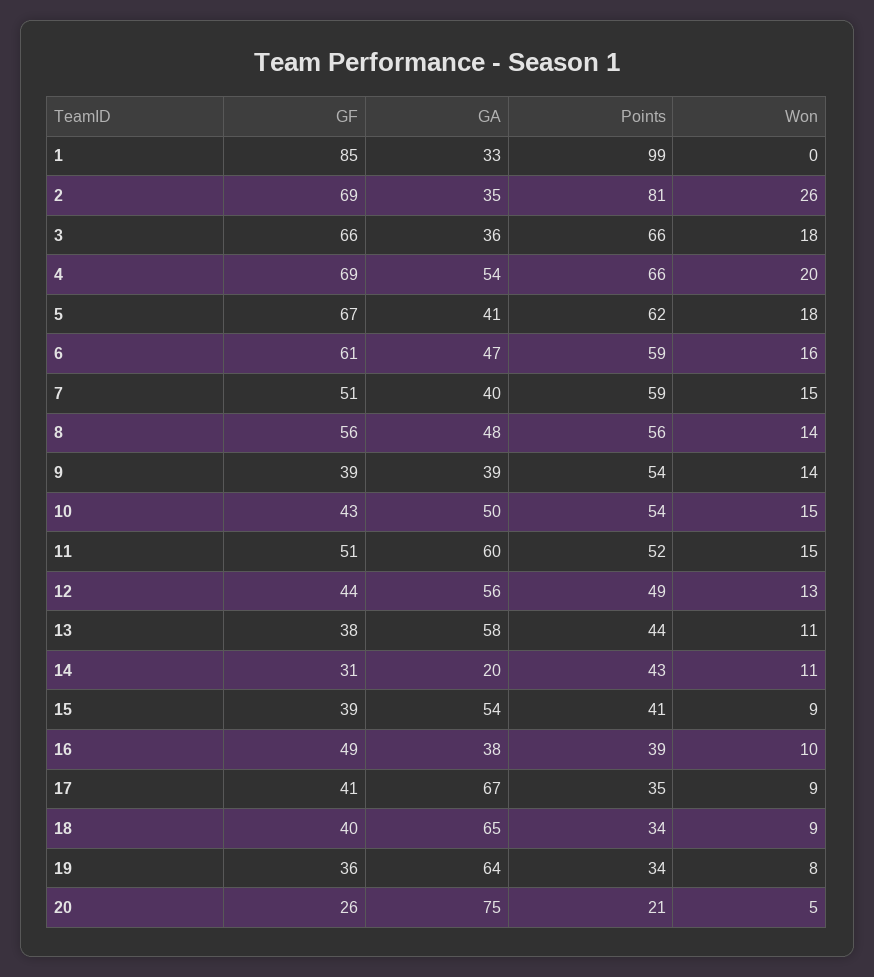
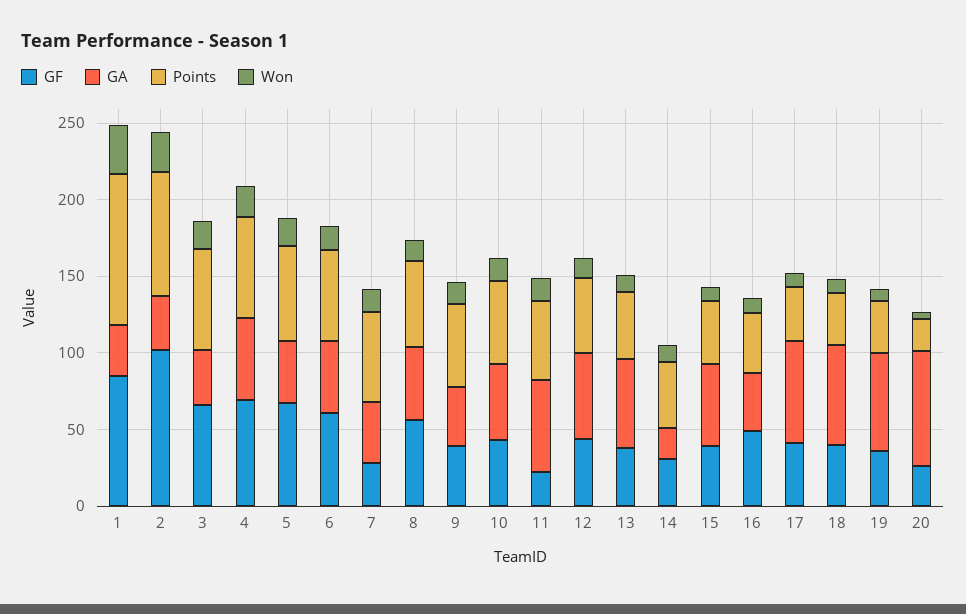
Won, 1: 0 -> 30
GF, 2: 69 -> 100
GF, 7: 51 -> 30
GF, 11: 51 -> 20

